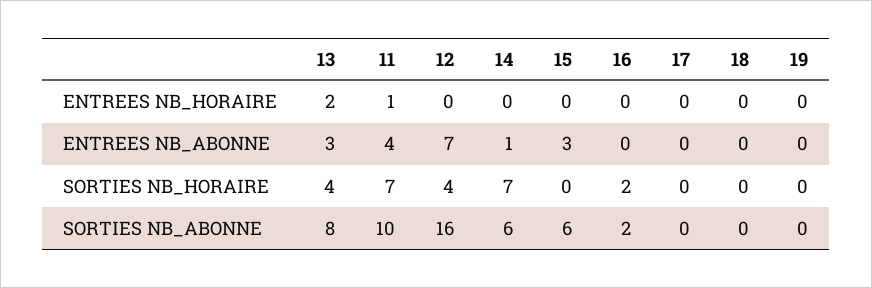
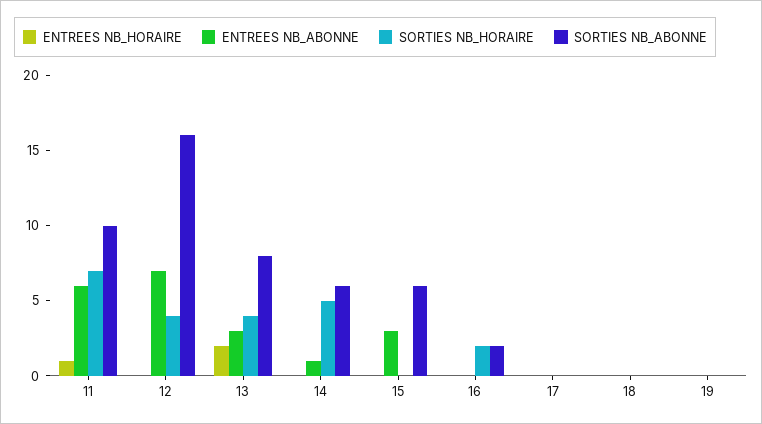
ENTREES NB_ABONNE, 11: 4 -> 6
SORTIES NB_HORAIRE, 14: 7 -> 5

